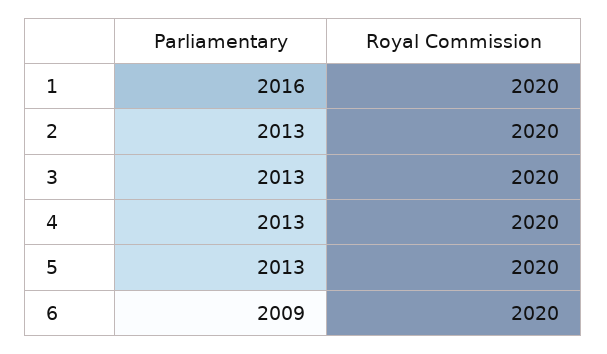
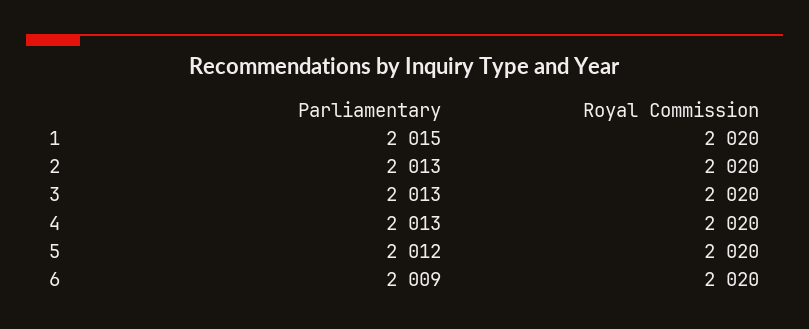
Parliamentary, 1: 2016 -> 2015
Parliamentary, 5: 2013 -> 2012

